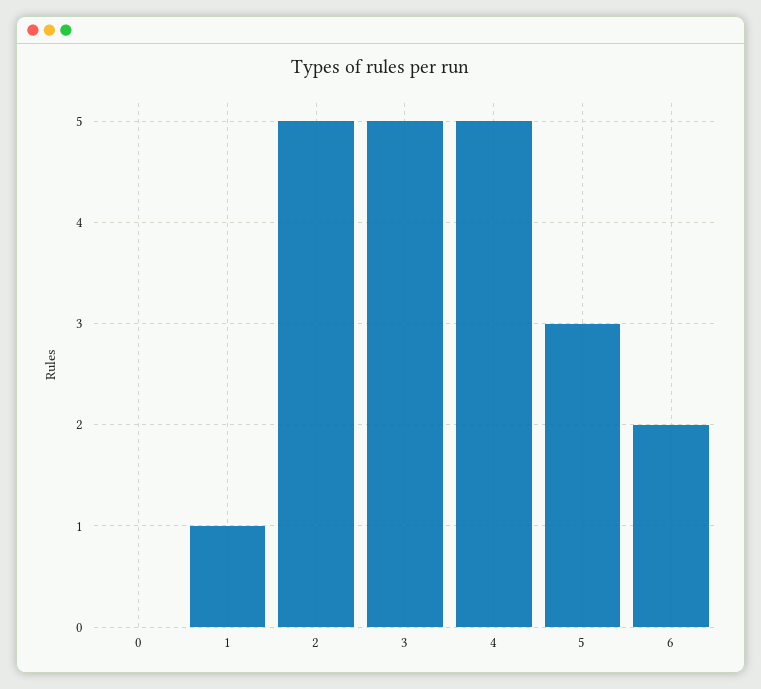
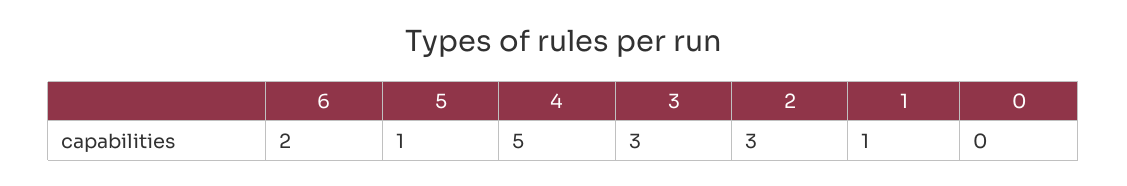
2: 5 -> 3
3: 5 -> 3
5: 3 -> 1

